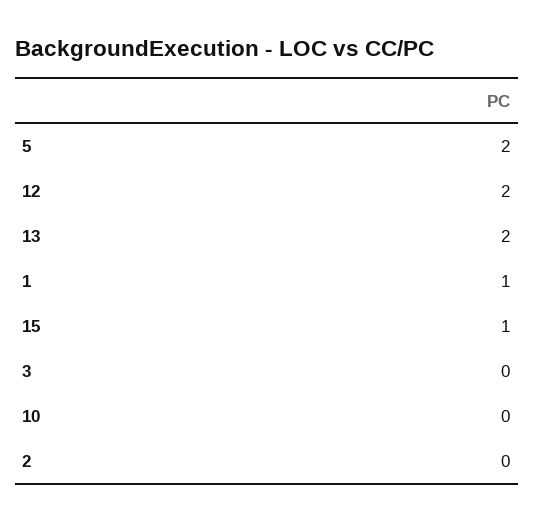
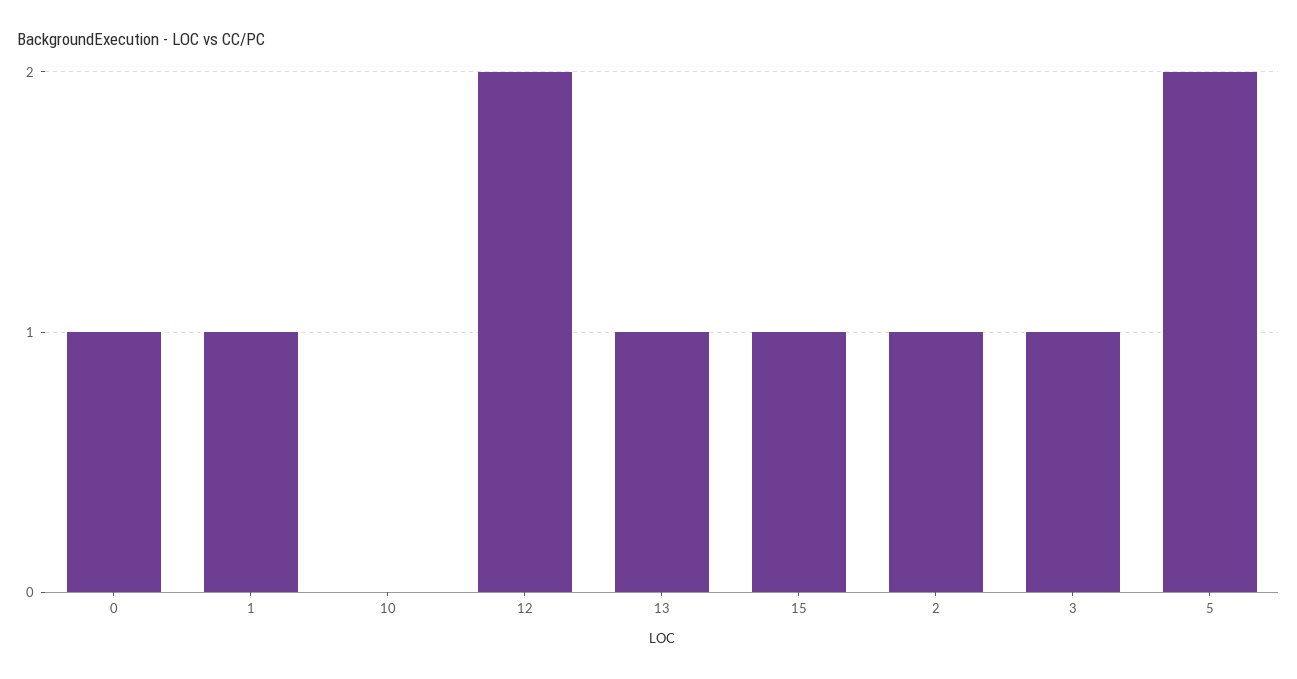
13: 2 -> 1
3: 0 -> 1
2: 0 -> 1
0: none -> 1

